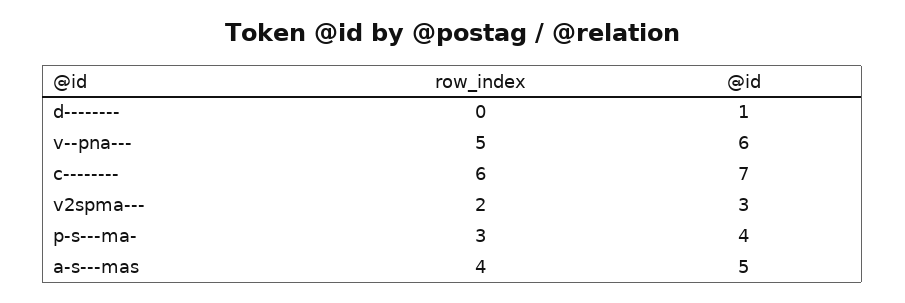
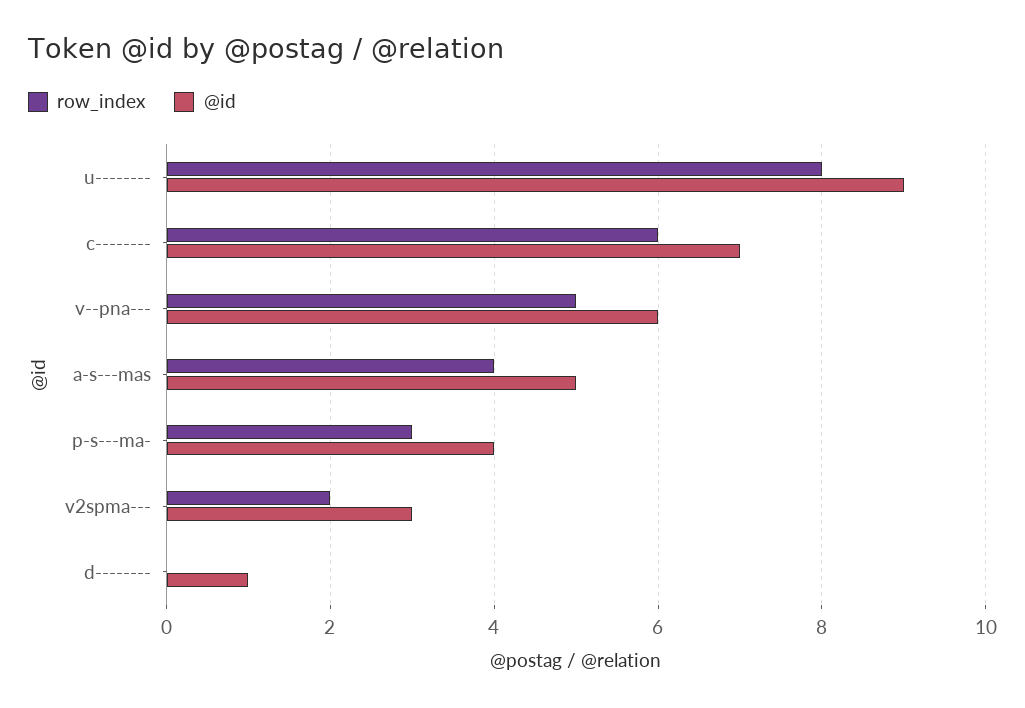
row_index, u--------: none -> 8
@id, u--------: none -> 9

